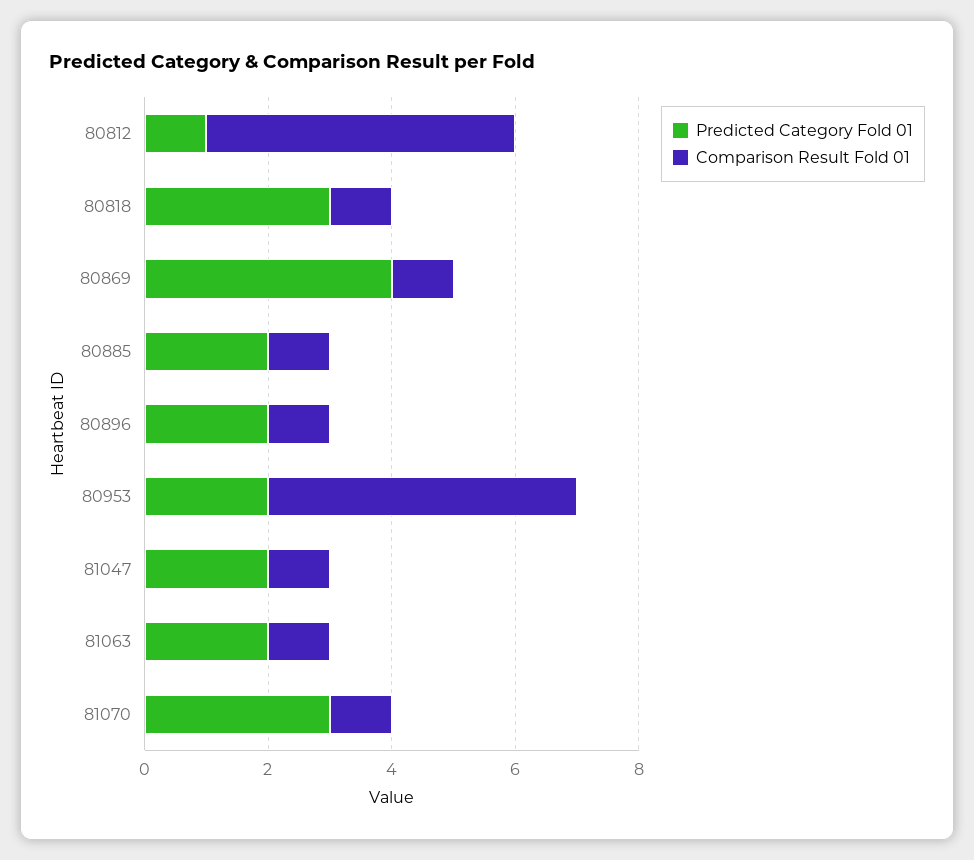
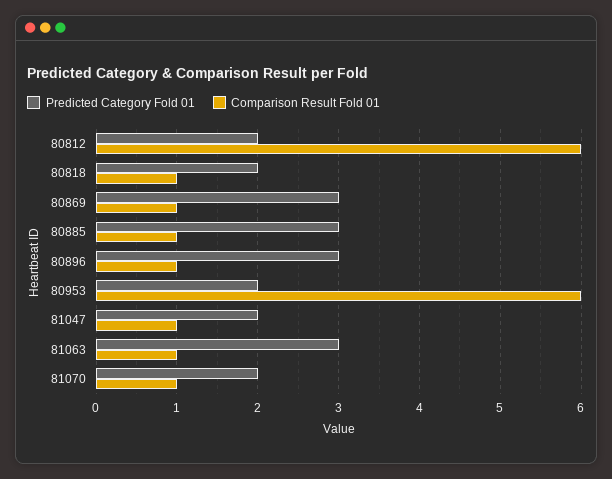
Predicted Category Fold 01, 80812: 1 -> 2
Comparison Result Fold 01, 80812: 5 -> 6
Predicted Category Fold 01, 80818: 3 -> 2
Predicted Category Fold 01, 80869: 4 -> 3
Predicted Category Fold 01, 80885: 2 -> 3
Predicted Category Fold 01, 80896: 2 -> 3
Comparison Result Fold 01, 80953: 5 -> 6
Predicted Category Fold 01, 81063: 2 -> 3
Predicted Category Fold 01, 81070: 3 -> 2

